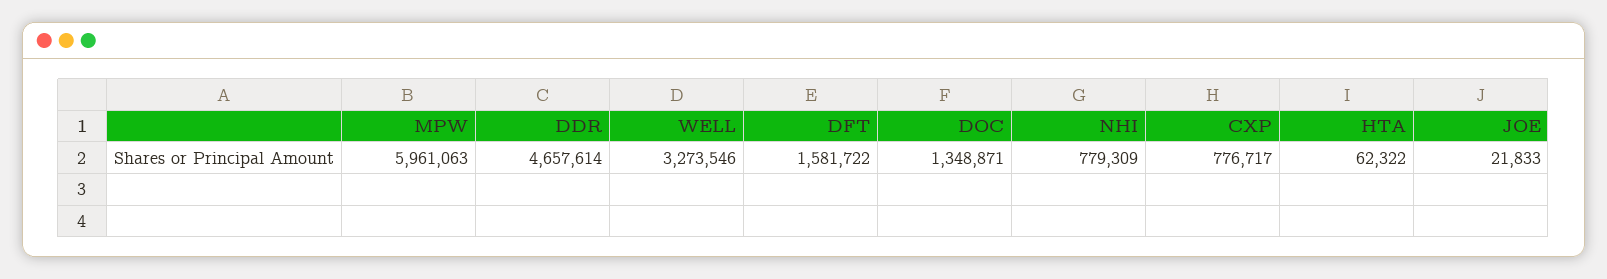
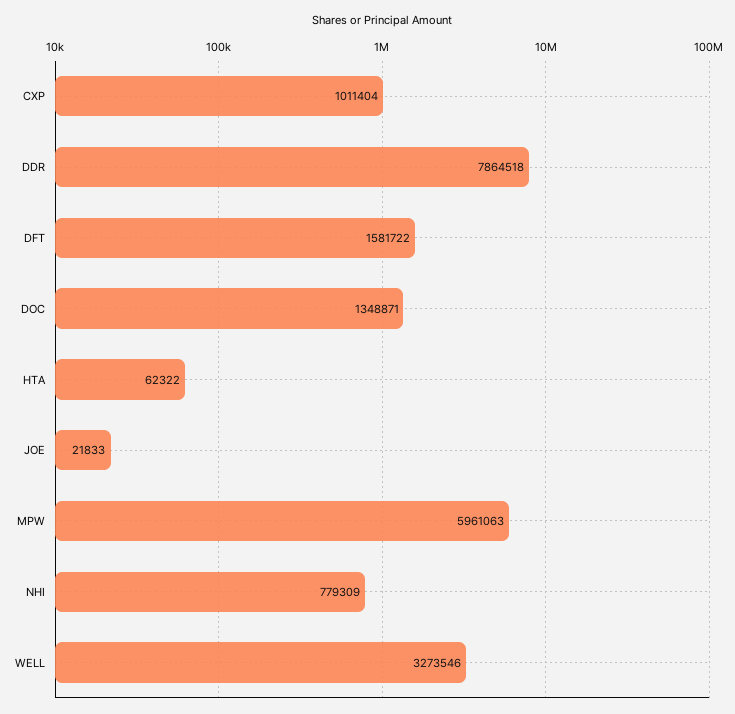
DDR: 4657614 -> 7864518
CXP: 776717 -> 1011404

